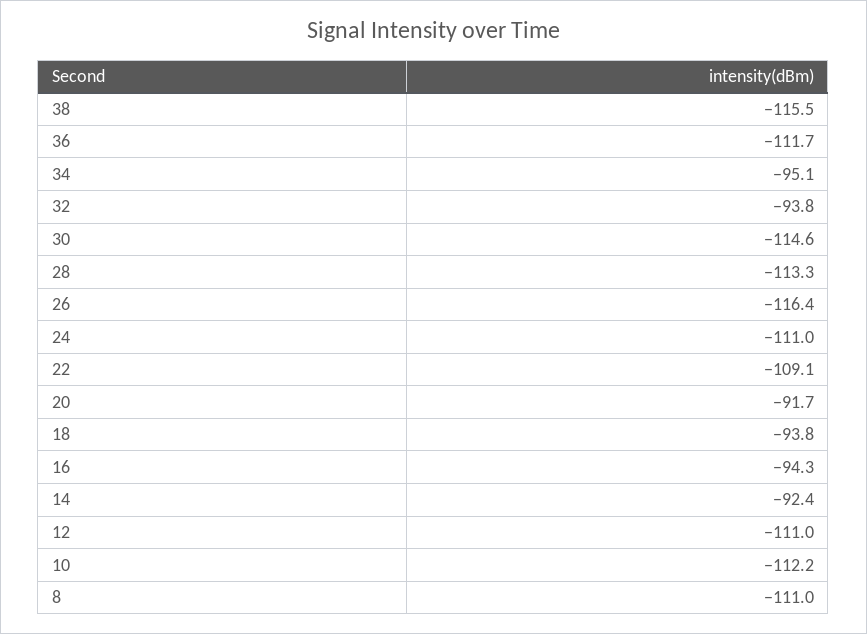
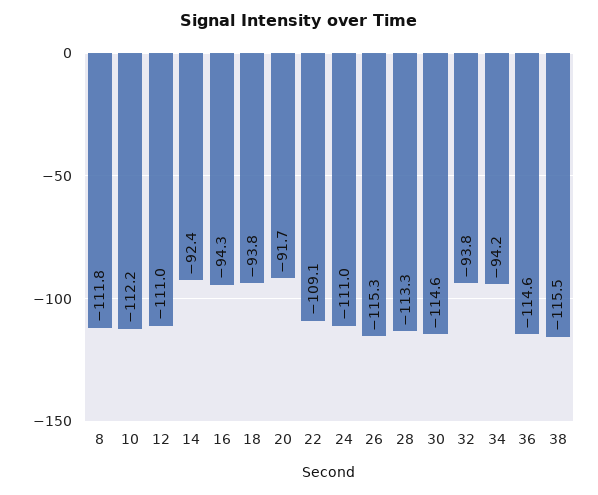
36: -111.7 -> -114.6
34: -95.1 -> -94.2
26: -116.4 -> -115.3
8: -111 -> -111.8

